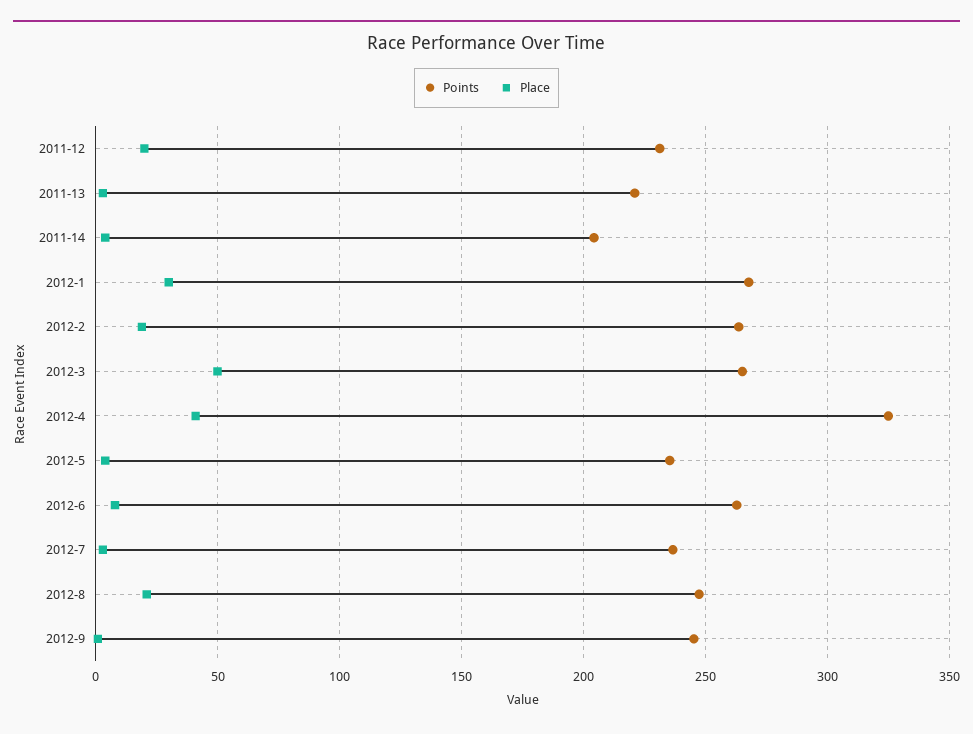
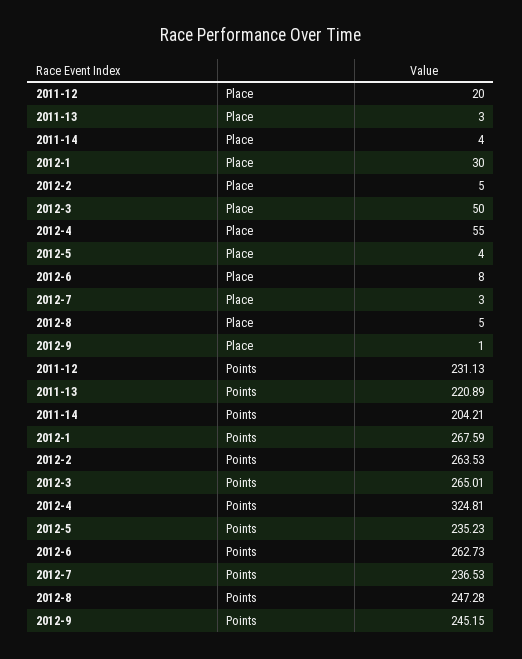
Place, 2012-2: 20 -> 5
Place, 2012-4: 40 -> 55
Place, 2012-8: 20 -> 5

